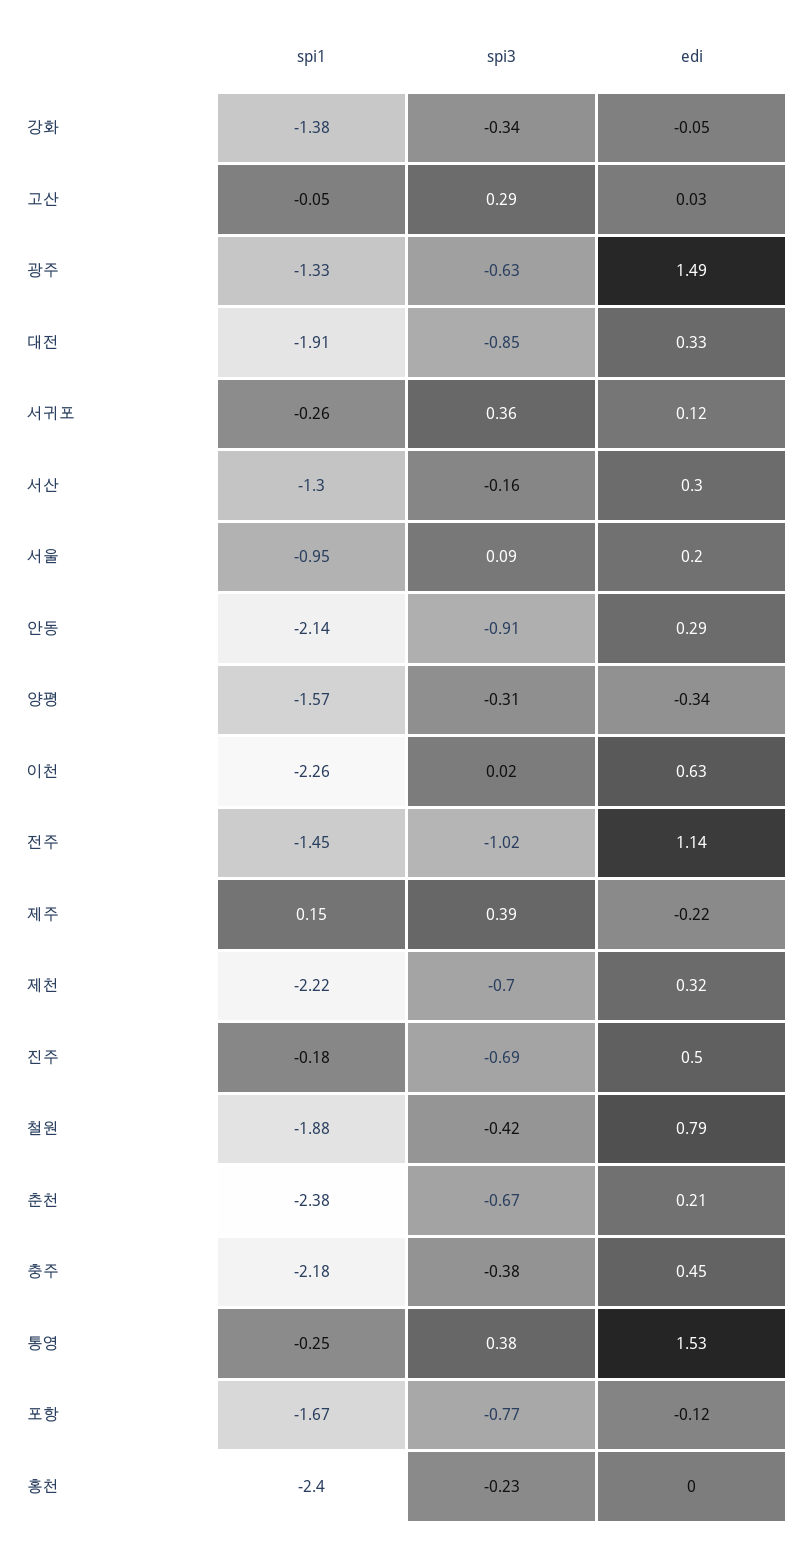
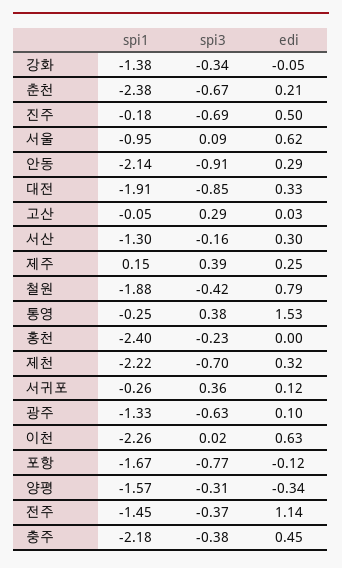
edi, 광주: 1.49 -> 0.1
edi, 서울: 0.2 -> 0.62
spi3, 전주: -1.02 -> -0.37
edi, 제주: -0.22 -> 0.25

